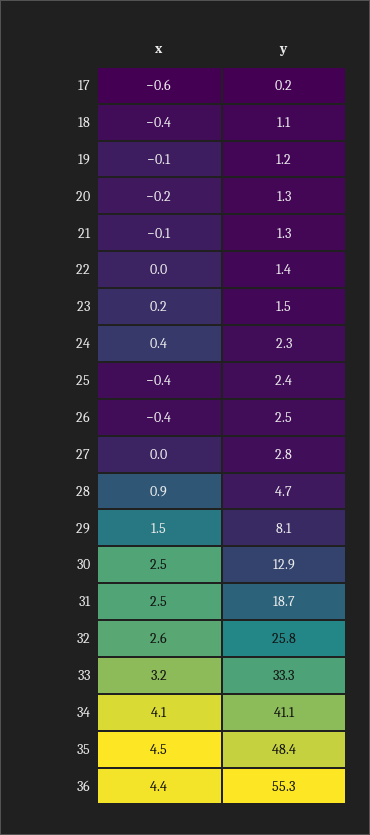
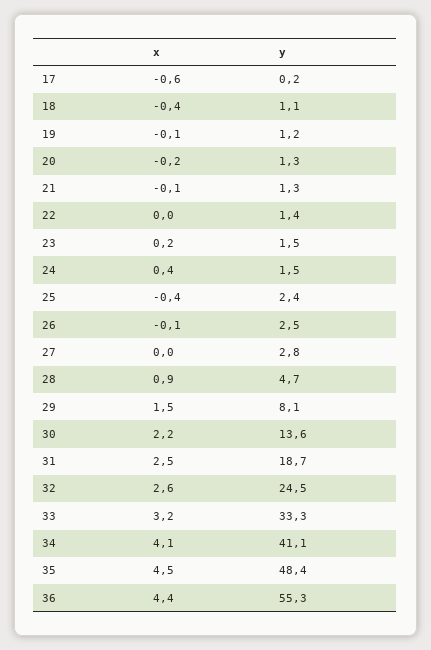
y, 24: 2.3 -> 1.5
x, 26: -0.4 -> -0.1
x, 30: 2.5 -> 2.2
y, 30: 12.9 -> 13.6
y, 32: 25.8 -> 24.5

